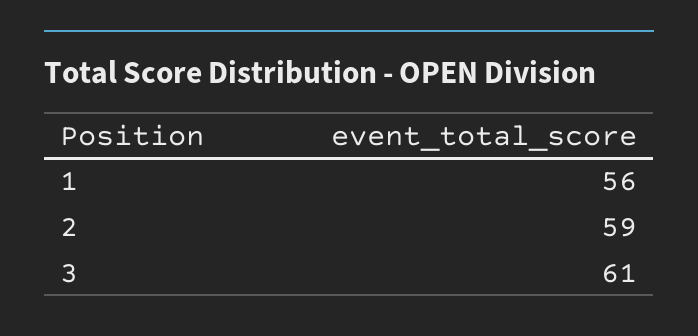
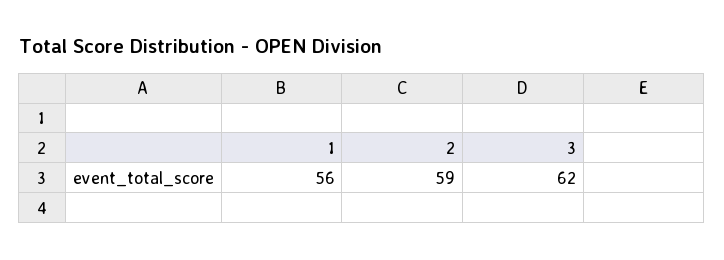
3: 61 -> 62

